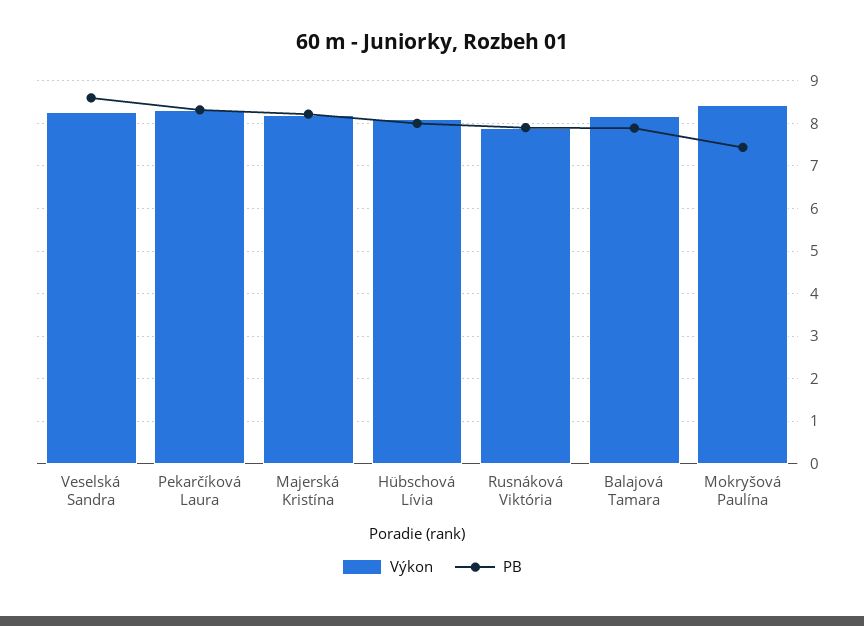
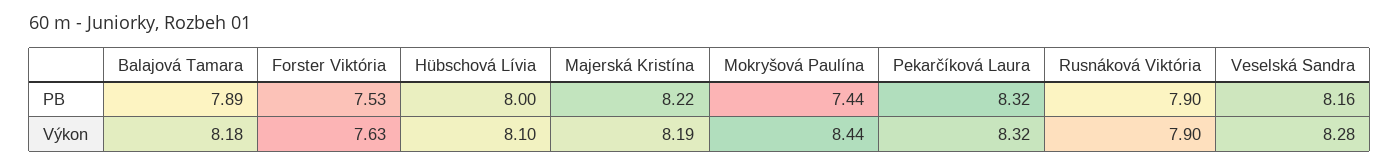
PB, Veselská Sandra: 8.6 -> 8.16
PB, Forster Viktória: none -> 7.53
Výkon, Forster Viktória: none -> 7.63

